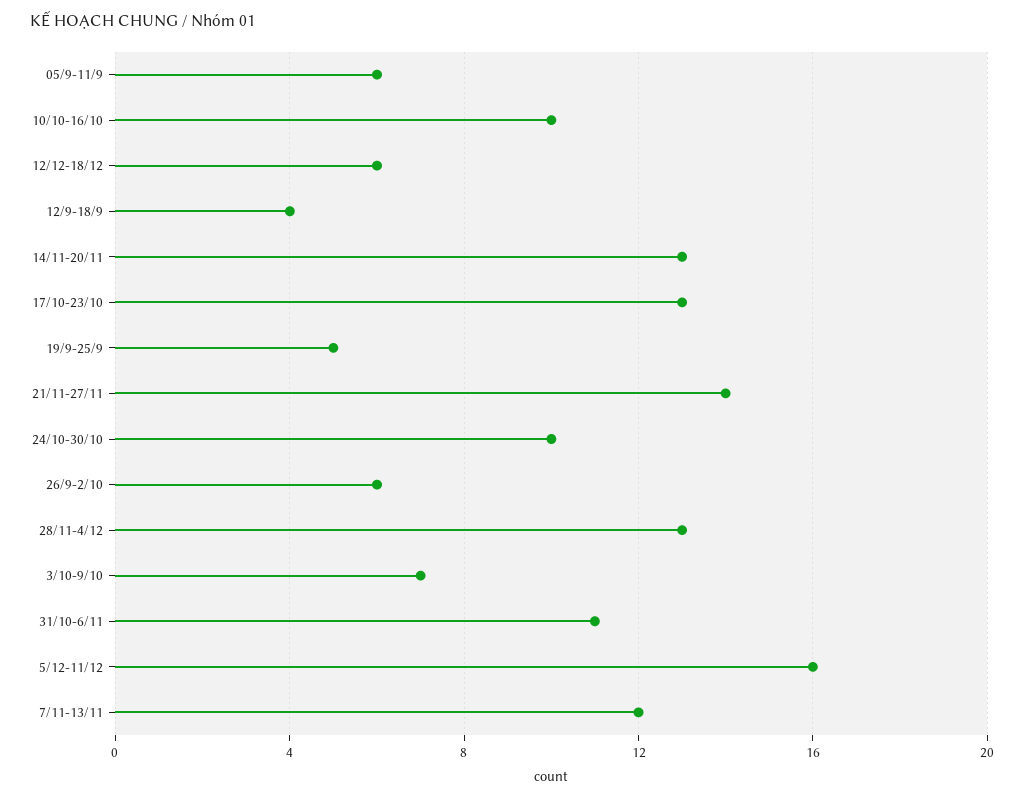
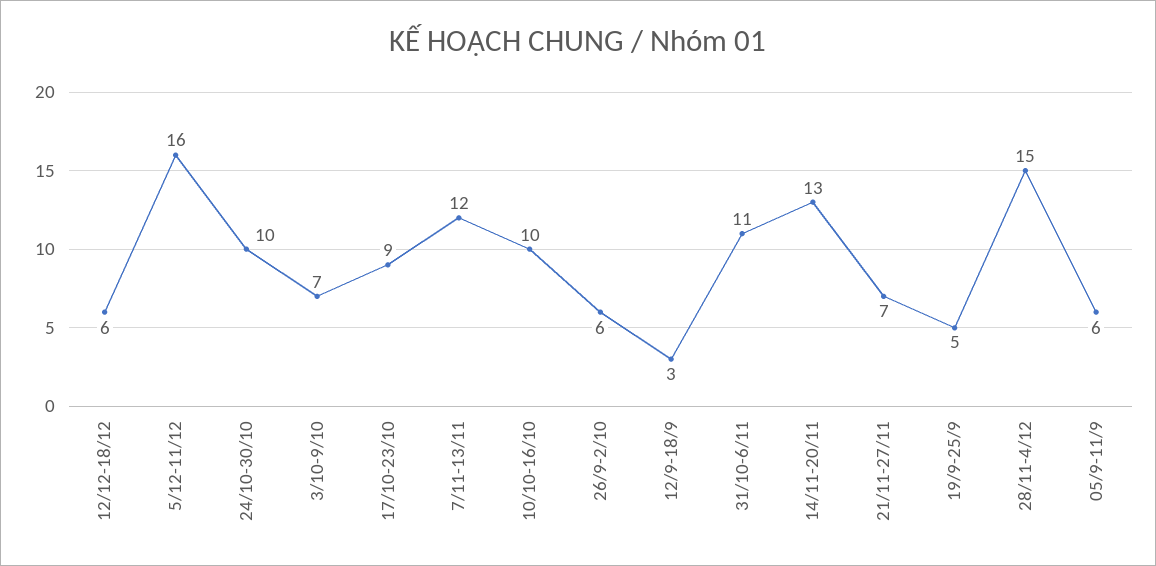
12/9-18/9: 4 -> 3
17/10-23/10: 13 -> 9
21/11-27/11: 14 -> 7
28/11-4/12: 13 -> 15

